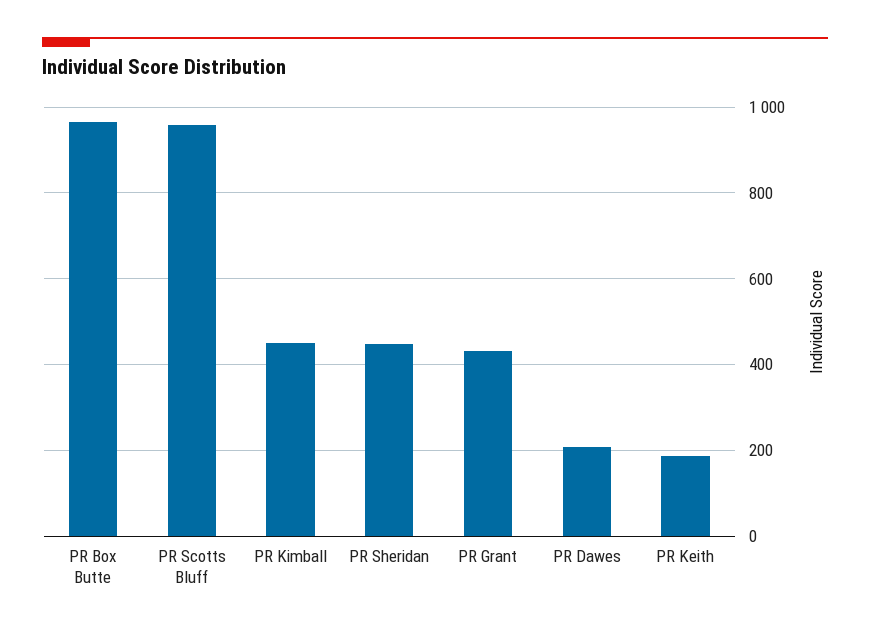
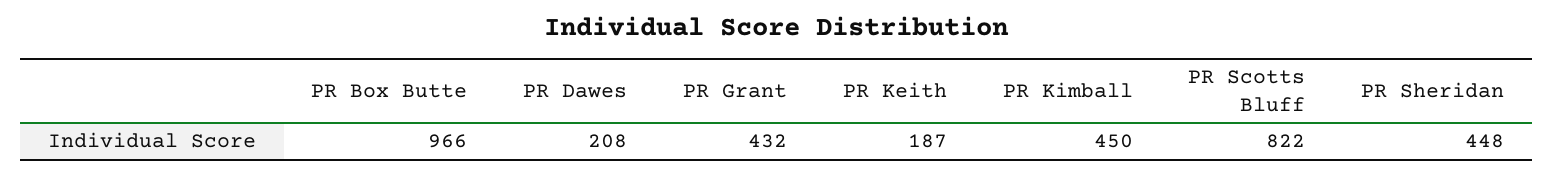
PR Scotts Bluff: 960 -> 822

